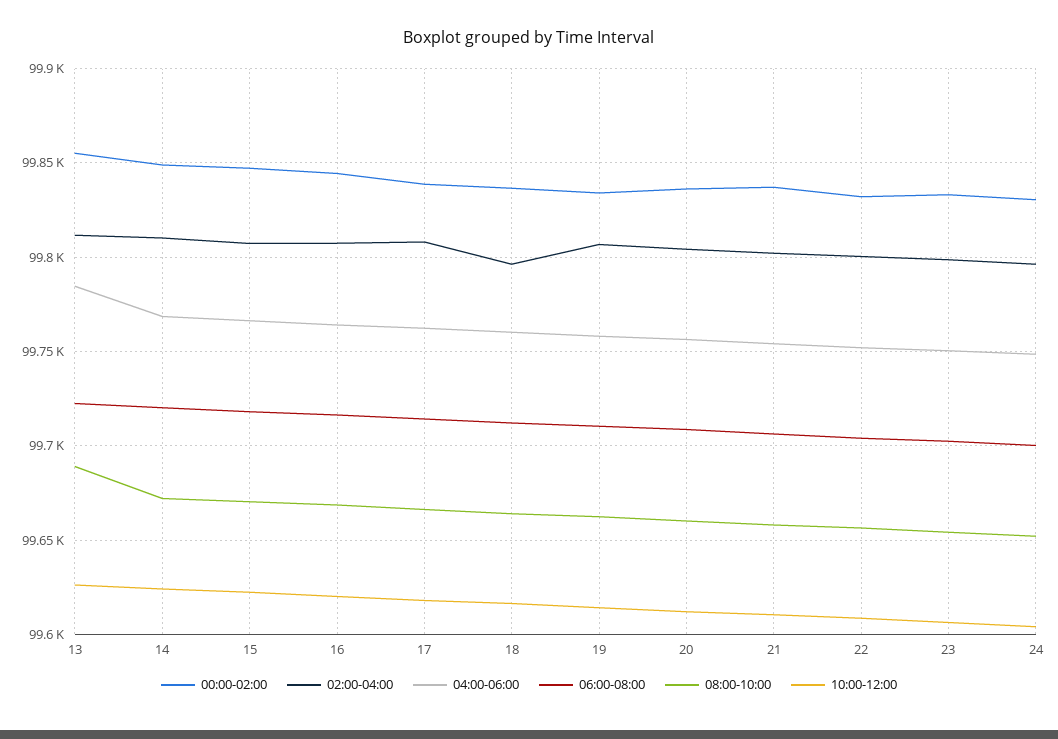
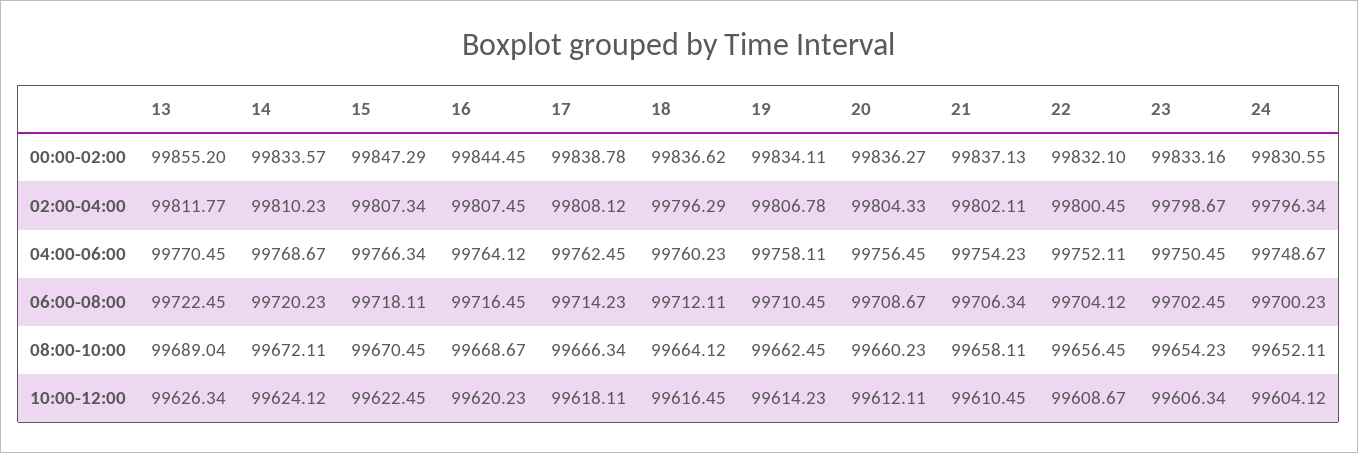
04:00-06:00, 13: 99785 -> 99770.45
00:00-02:00, 14: 99850 -> 99833.57

